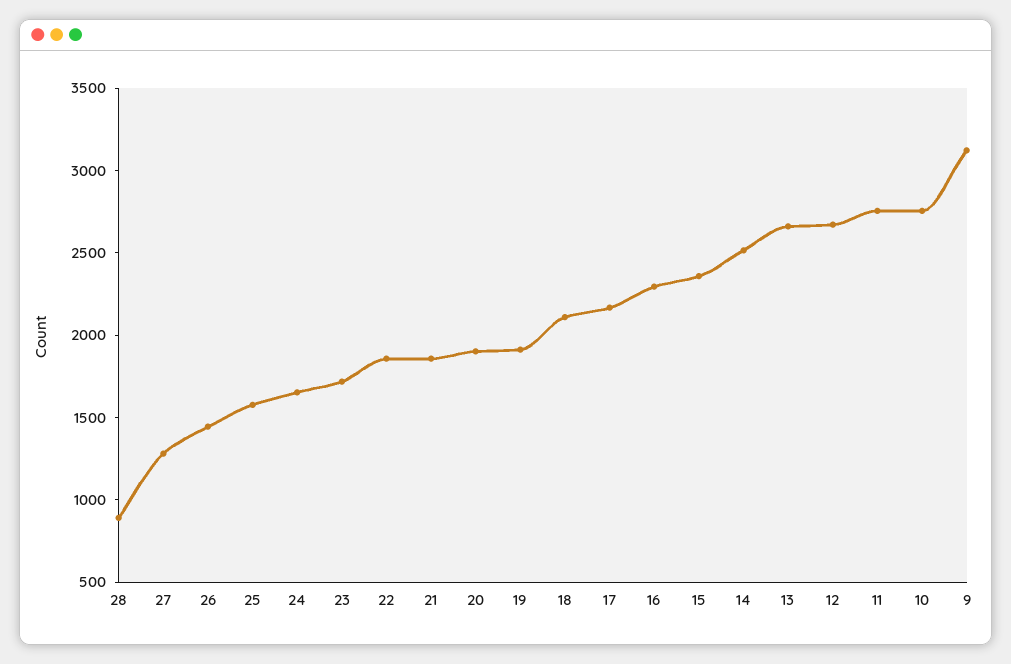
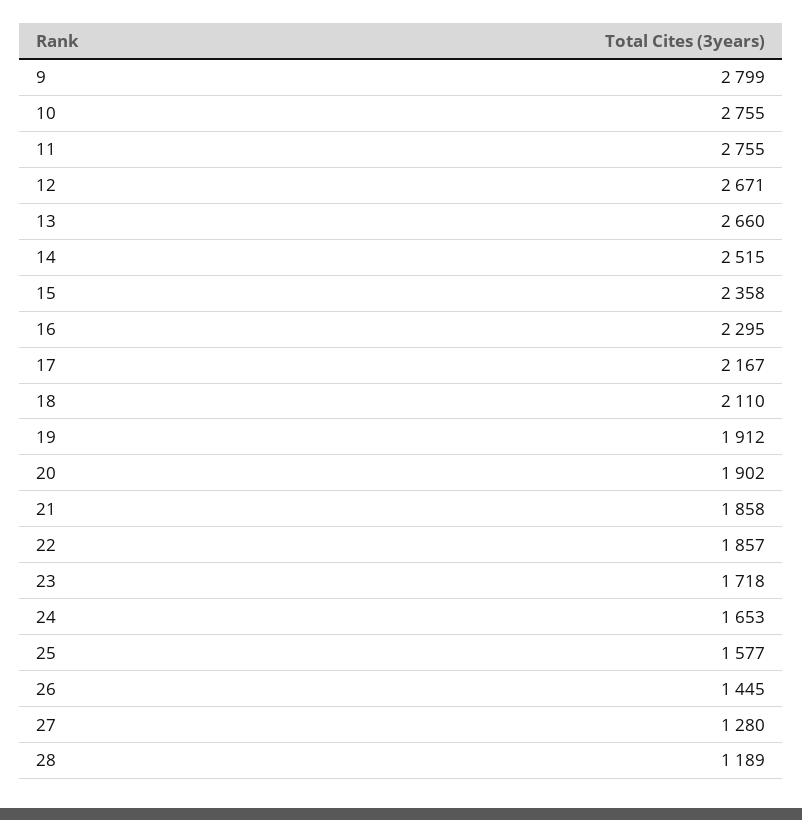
28: 900 -> 1189
9: 3100 -> 2799

